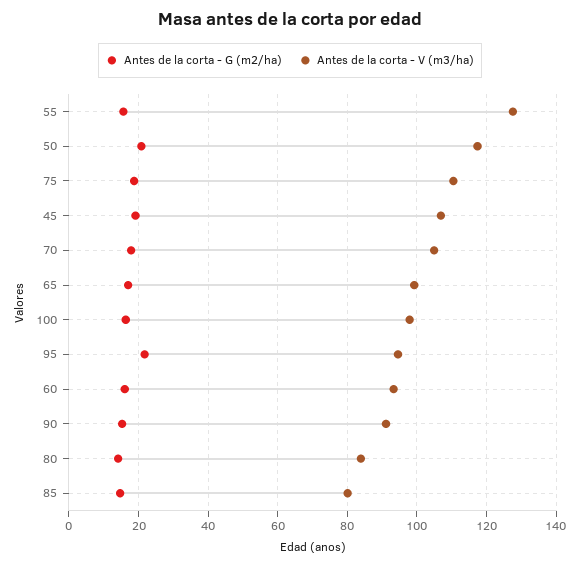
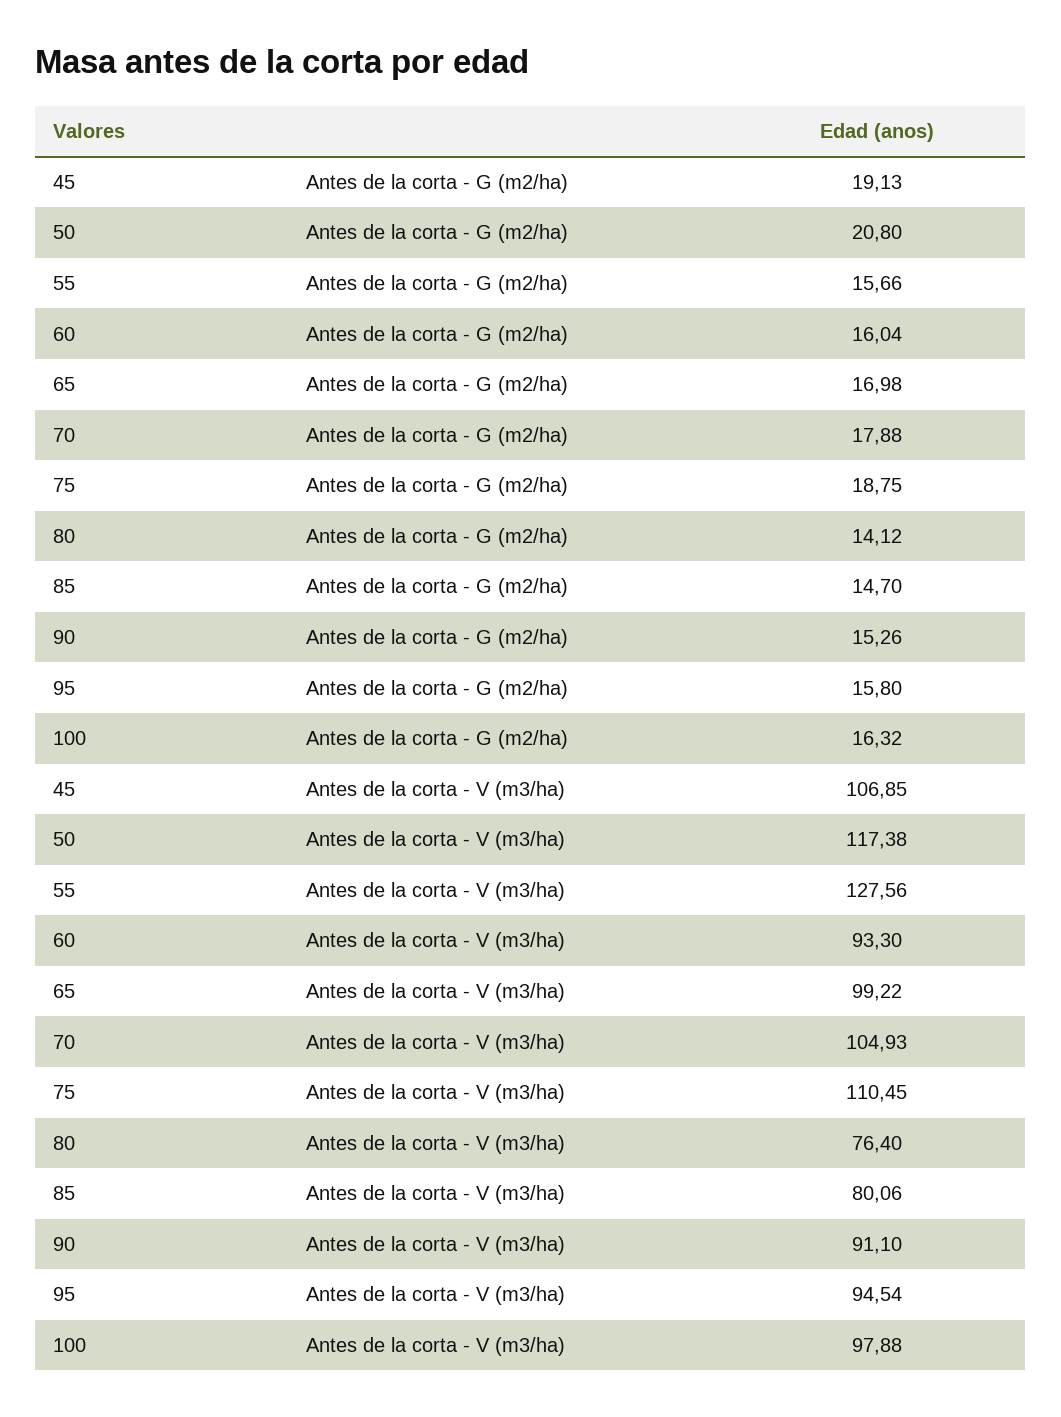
Antes de la corta - G (m2/ha), 95: 22 -> 15.8
Antes de la corta - V (m3/ha), 80: 84 -> 76.4

